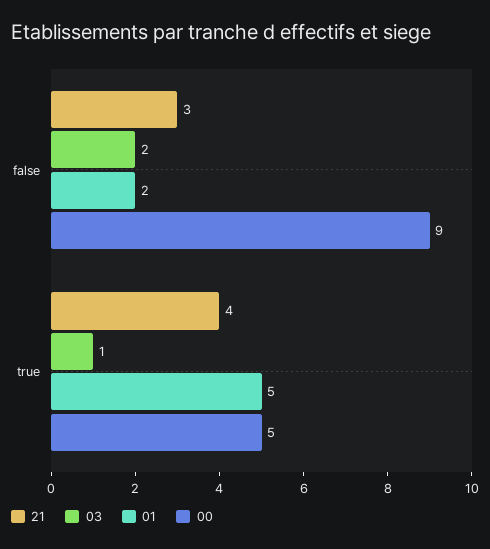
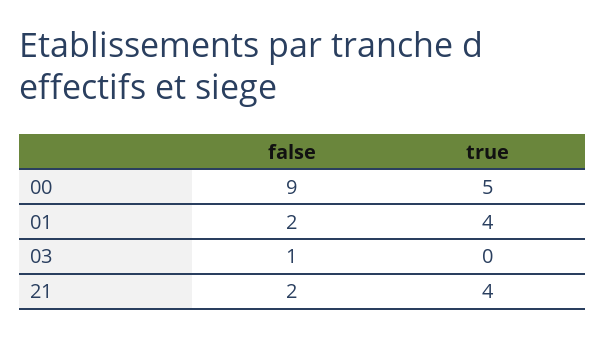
21, false: 3 -> 2
03, false: 2 -> 1
03, true: 1 -> 0
01, true: 5 -> 4

